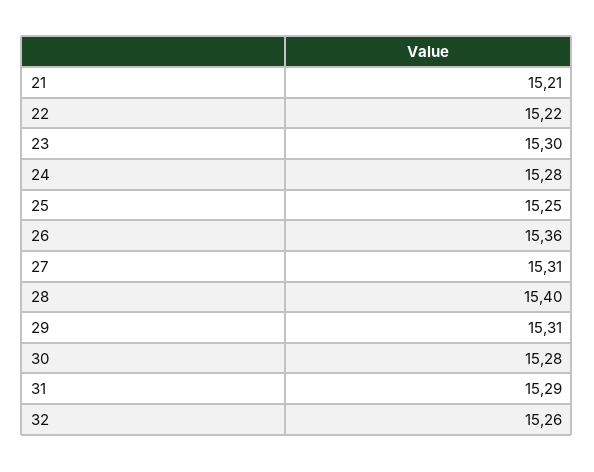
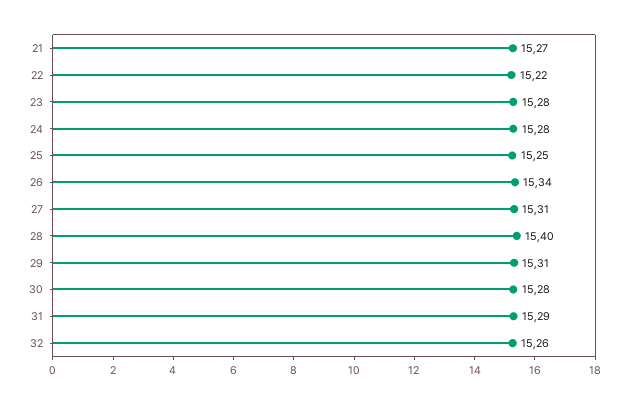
21: 15.21 -> 15.27
23: 15.3 -> 15.28
26: 15.36 -> 15.34

